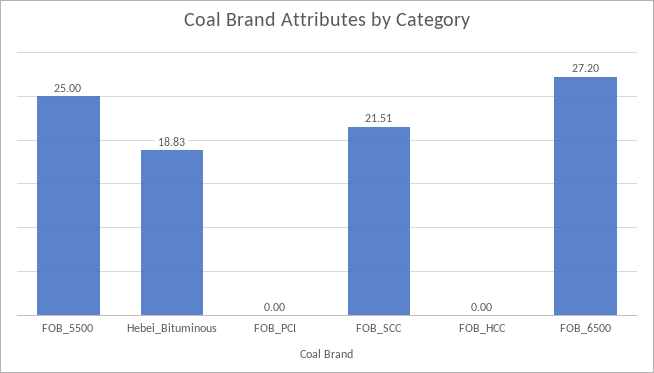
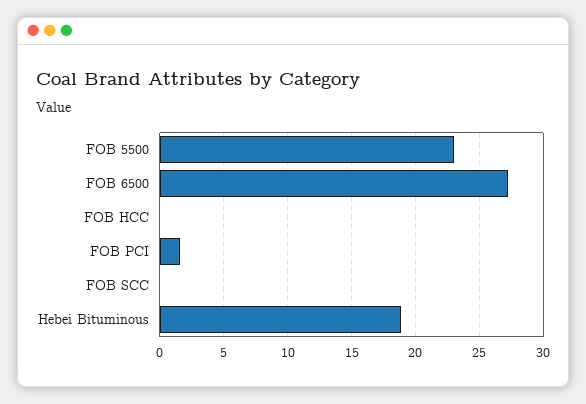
FOB_5500: 25 -> 23
FOB_PCI: 0 -> 1.5
FOB_SCC: 21.51 -> 0

